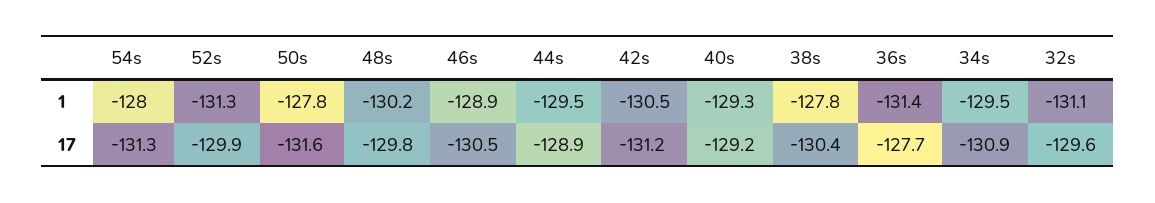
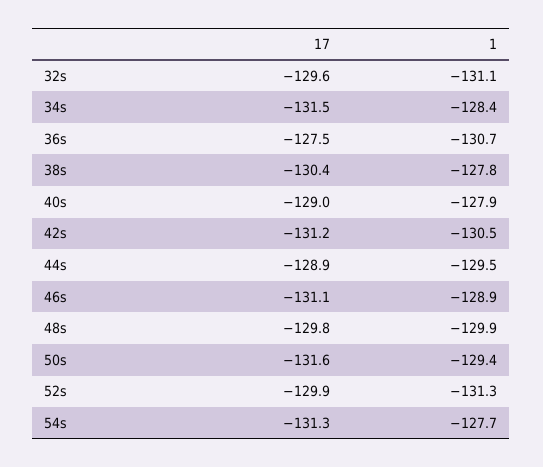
54s, 1: -128 -> -127.7
50s, 1: -127.8 -> -129.4
48s, 1: -130.2 -> -129.9
40s, 1: -129.3 -> -127.9
36s, 1: -131.4 -> -130.7
34s, 1: -129.5 -> -128.4
46s, 17: -130.5 -> -131.1
40s, 17: -129.2 -> -129
36s, 17: -127.7 -> -127.5
34s, 17: -130.9 -> -131.5

